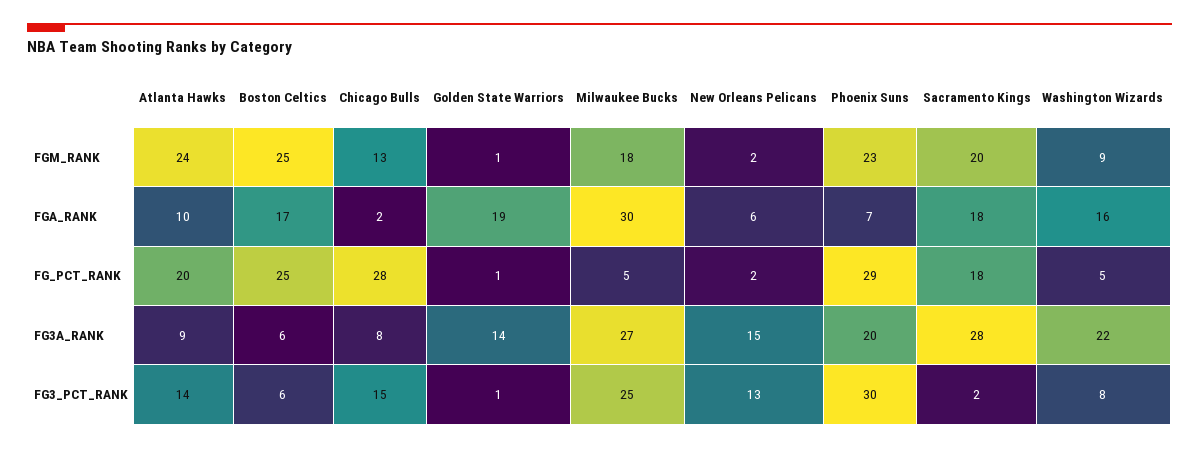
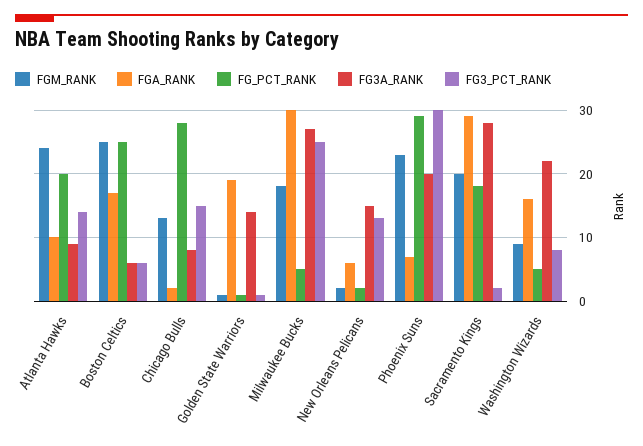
FGA_RANK, Sacramento Kings: 18 -> 29

